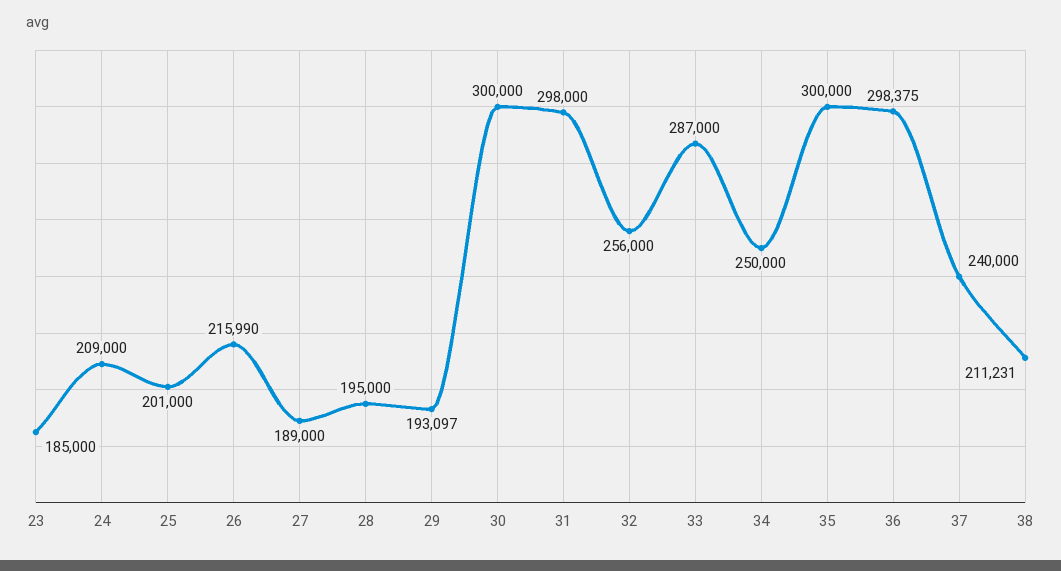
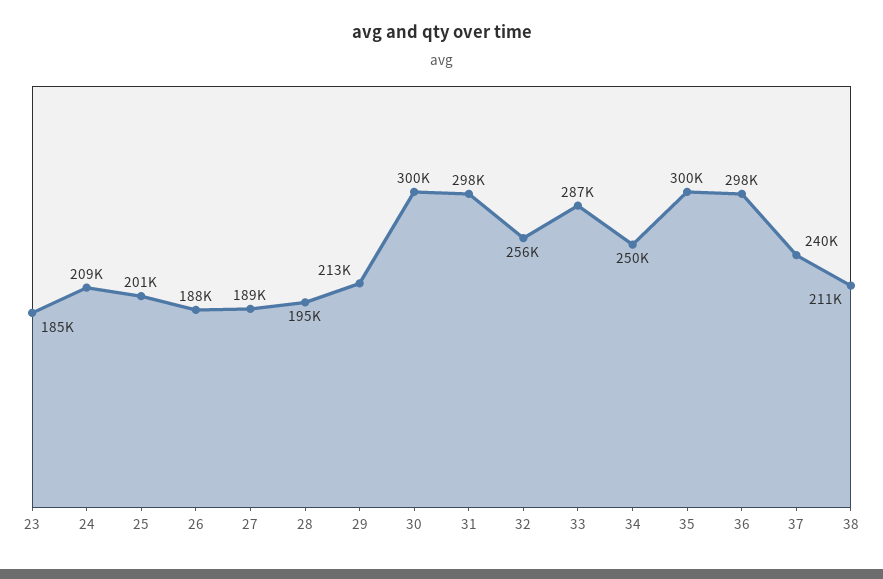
26: 215990 -> 188000
29: 193097 -> 213000

